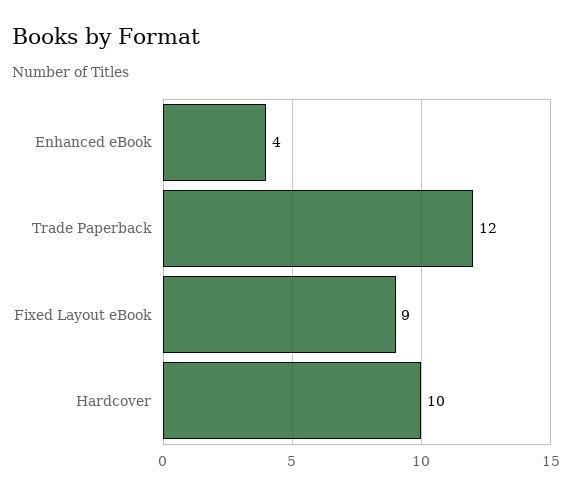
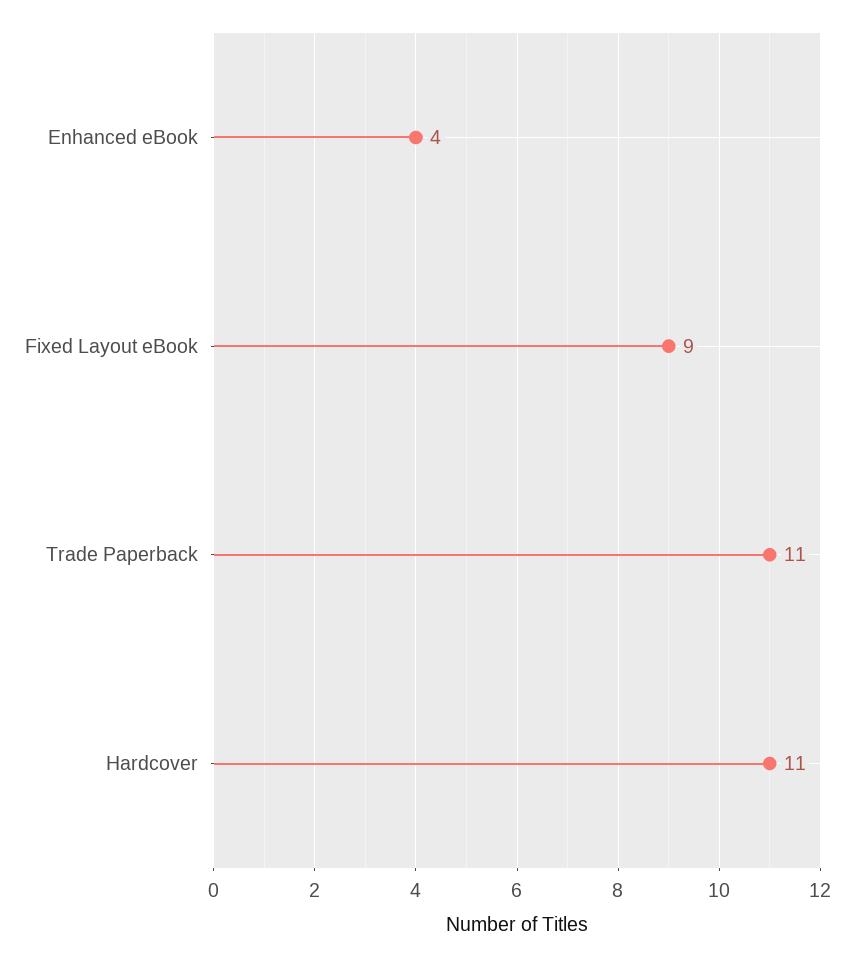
Trade Paperback: 12 -> 11
Hardcover: 10 -> 11

